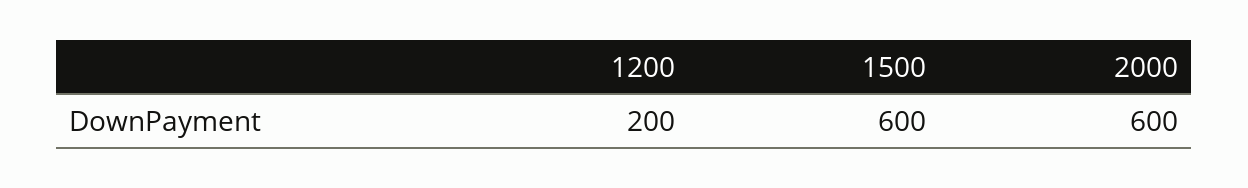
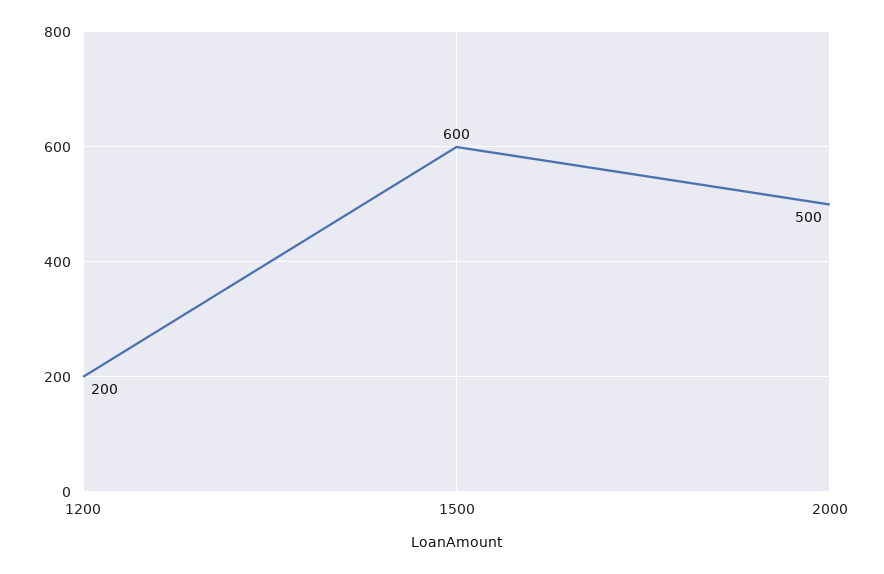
2000: 600 -> 500

